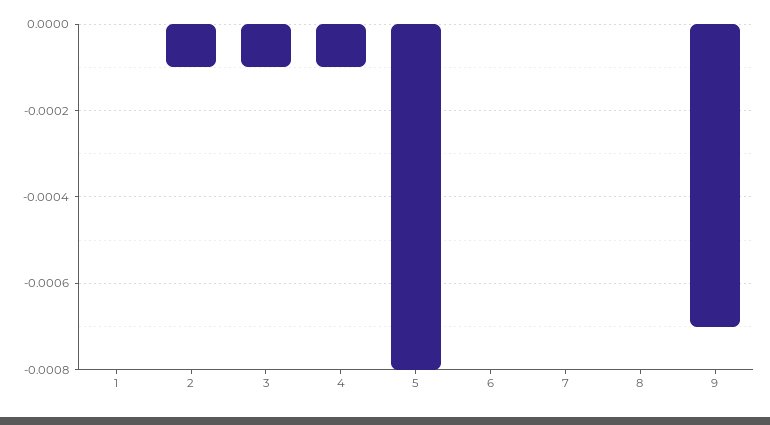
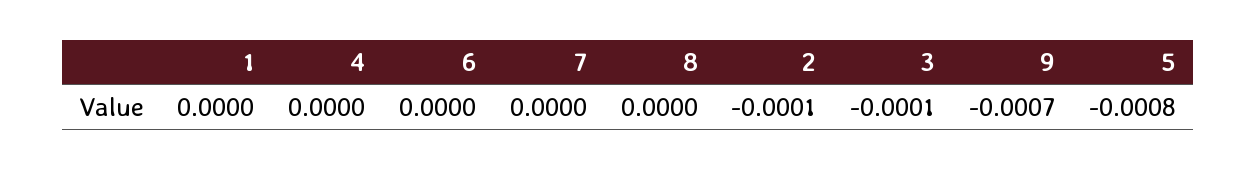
4: -0.0001 -> 0

